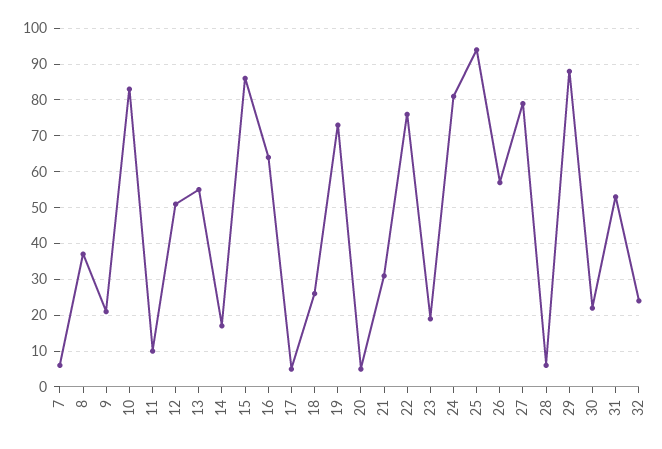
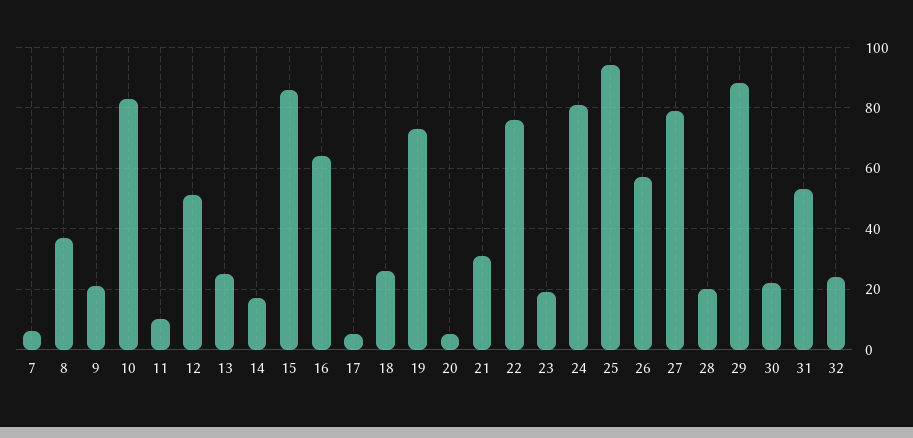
13: 55 -> 25
28: 5 -> 20

